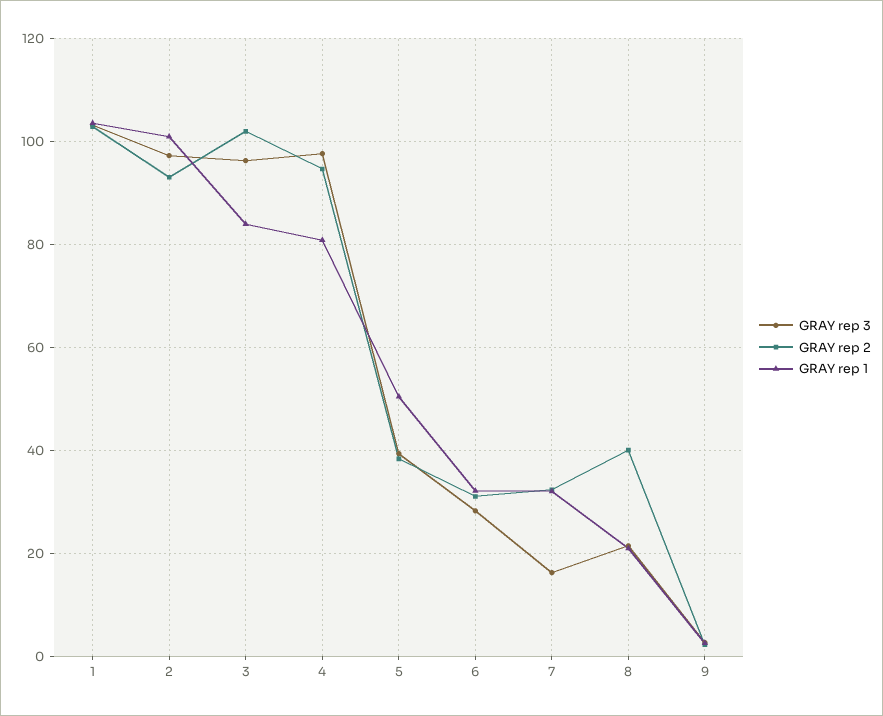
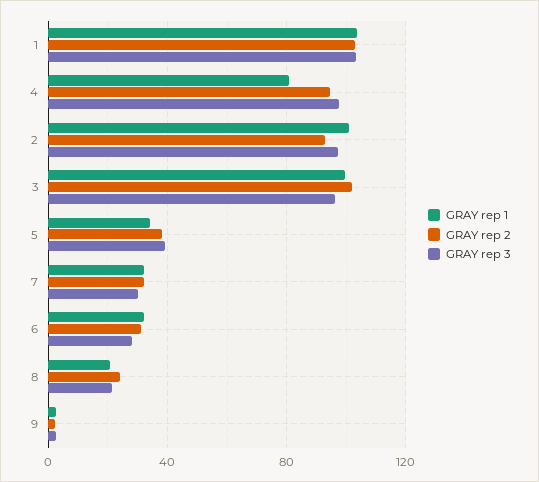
GRAY rep 1, 3: 84 -> 100
GRAY rep 1, 5: 50 -> 35
GRAY rep 3, 7: 16 -> 30
GRAY rep 2, 8: 40 -> 25

